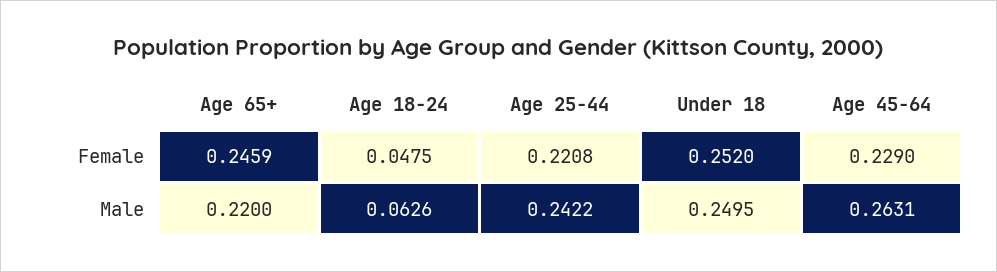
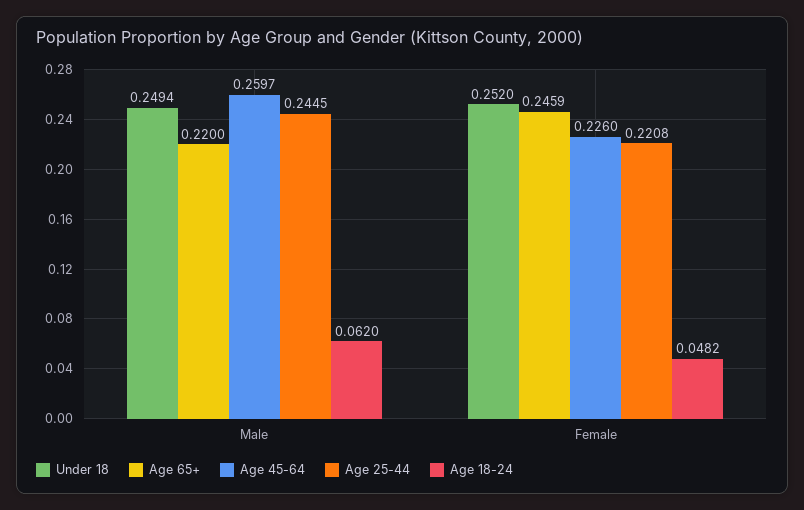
Age 18-24, Female: 0.0475 -> 0.0482
Age 45-64, Female: 0.229 -> 0.226
Age 18-24, Male: 0.0626 -> 0.062
Age 25-44, Male: 0.2422 -> 0.2445
Under 18, Male: 0.2495 -> 0.2494
Age 45-64, Male: 0.2631 -> 0.2597

